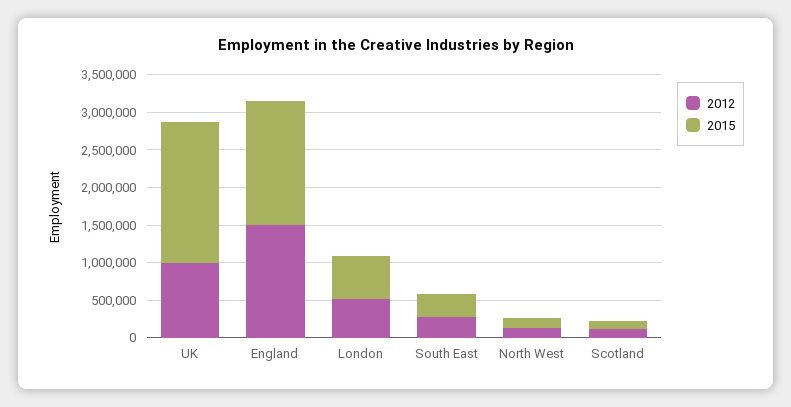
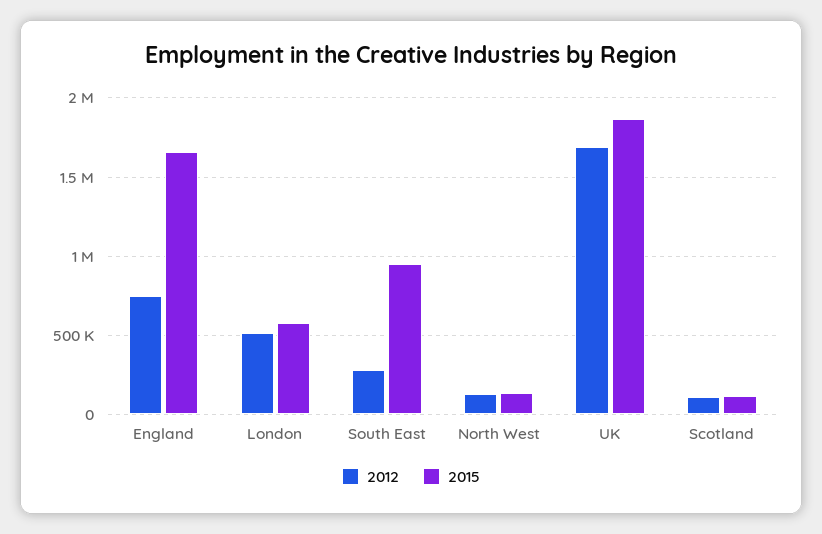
2012, UK: 1000000 -> 1700000
2012, England: 1500000 -> 750000
2015, South East: 250000 -> 950000

